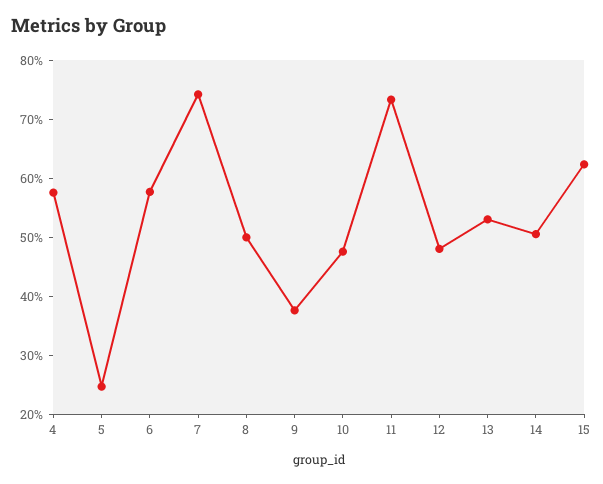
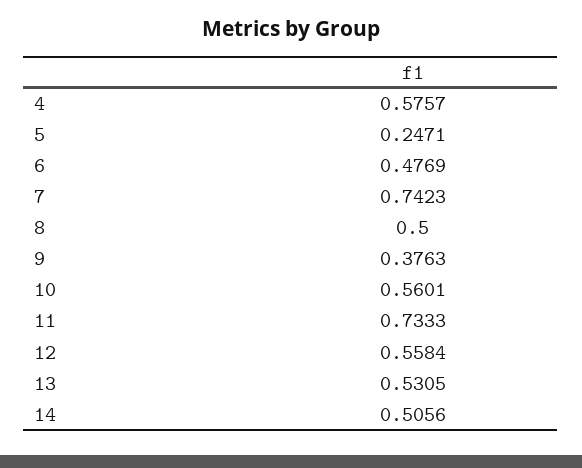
6: 0.58 -> 0.4769
10: 0.48 -> 0.5601
12: 0.48 -> 0.5584
15: 0.62 -> none

